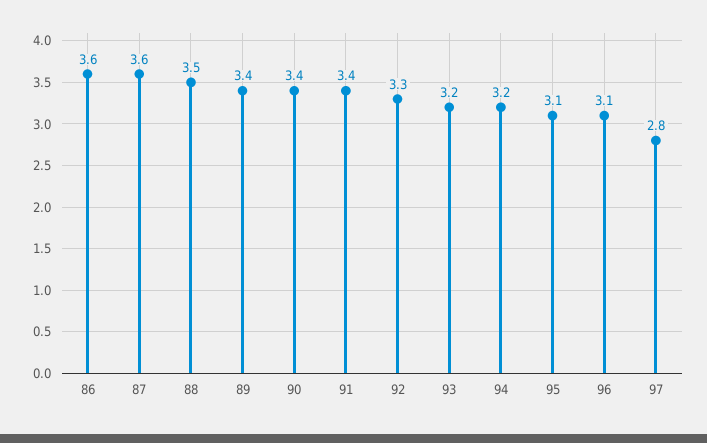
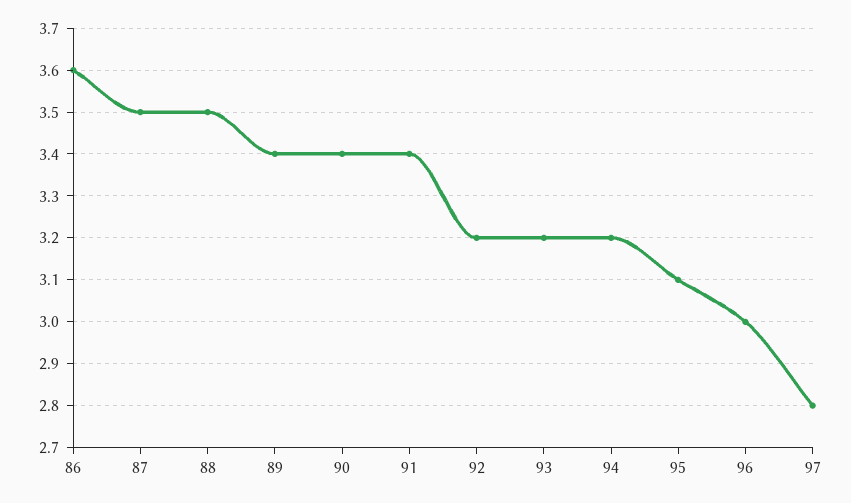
87: 3.6 -> 3.5
92: 3.3 -> 3.2
96: 3.1 -> 3

